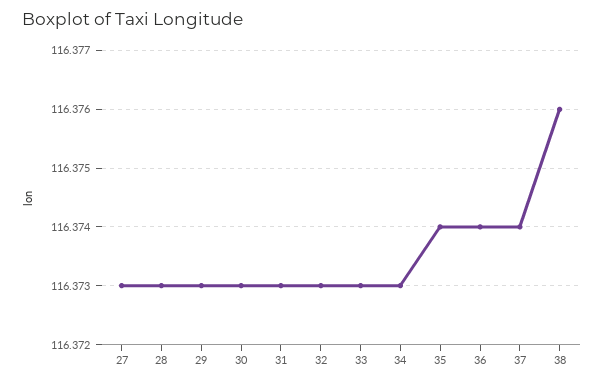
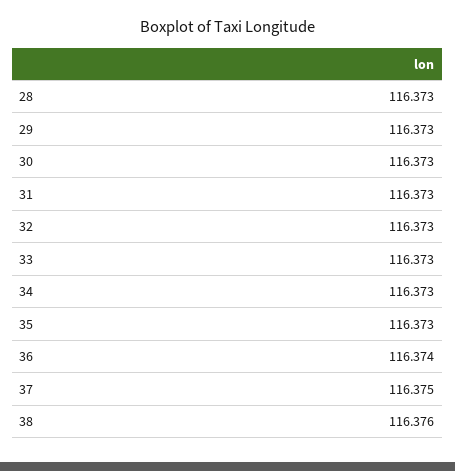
27: 116.373 -> none
35: 116.374 -> 116.373
37: 116.374 -> 116.375

